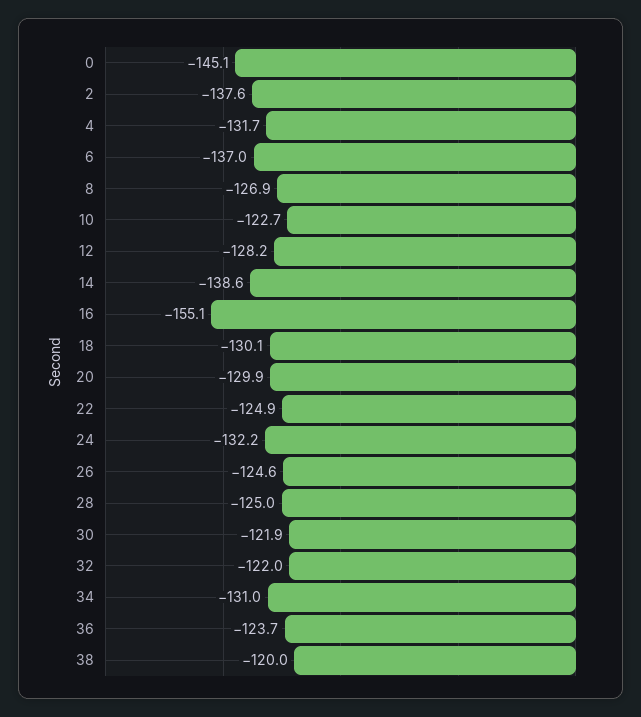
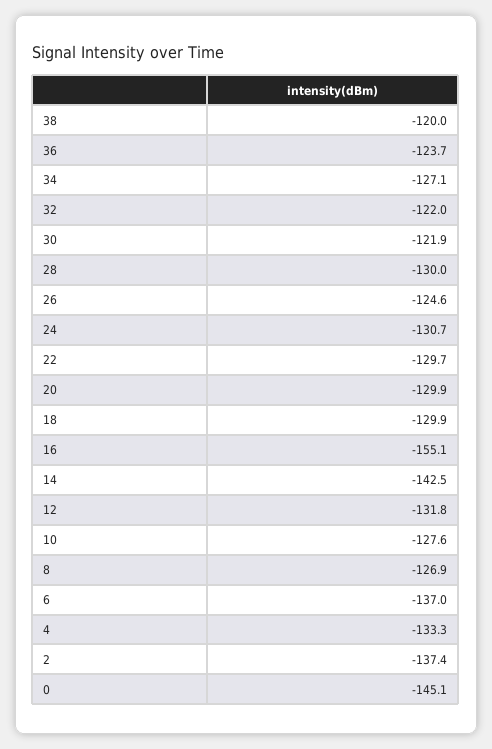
2: -137.6 -> -137.4
4: -131.7 -> -133.3
10: -122.7 -> -127.6
12: -128.2 -> -131.8
14: -138.6 -> -142.5
18: -130.1 -> -129.9
22: -124.9 -> -129.7
24: -132.2 -> -130.7
28: -125 -> -130
34: -131 -> -127.1

